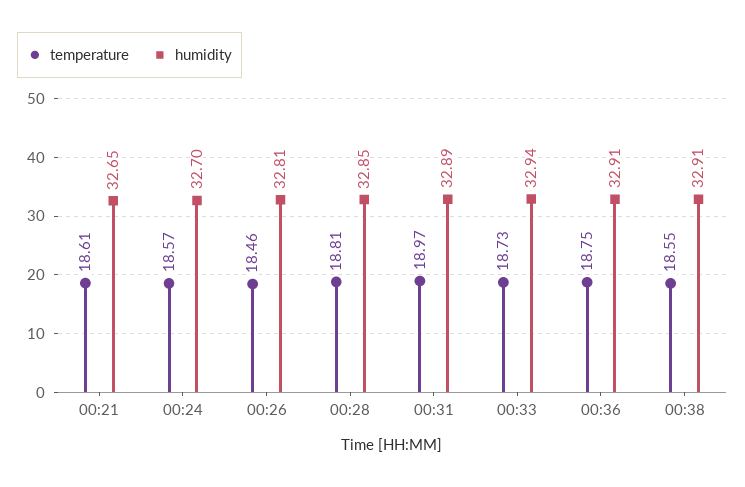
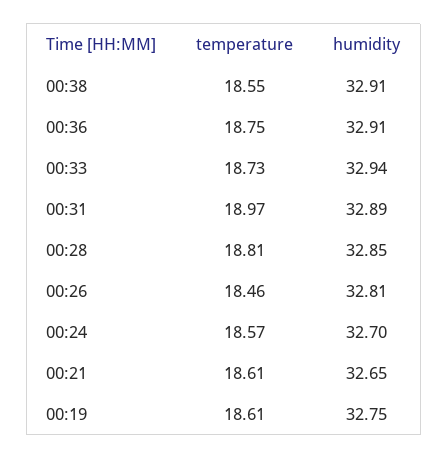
temperature, 00:19: none -> 18.61
humidity, 00:19: none -> 32.75

